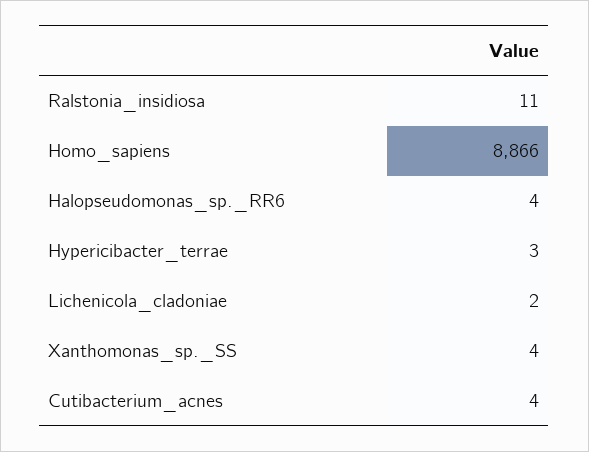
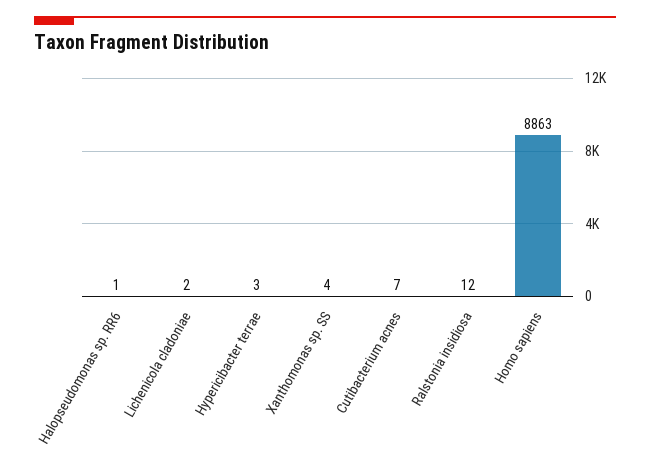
Ralstonia_insidiosa: 11 -> 12
Homo_sapiens: 8866 -> 8863
Halopseudomonas_sp._RR6: 4 -> 1
Cutibacterium_acnes: 4 -> 7

